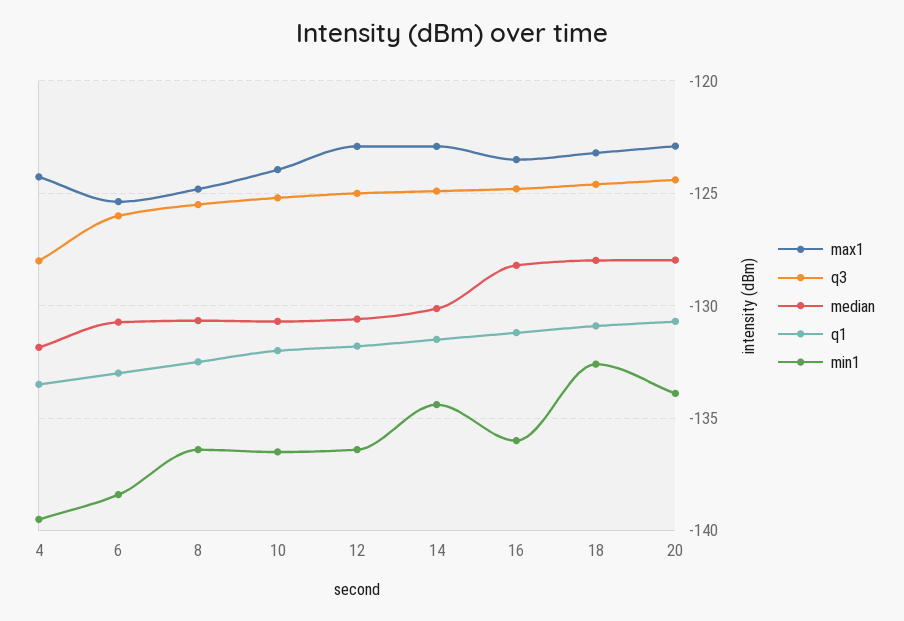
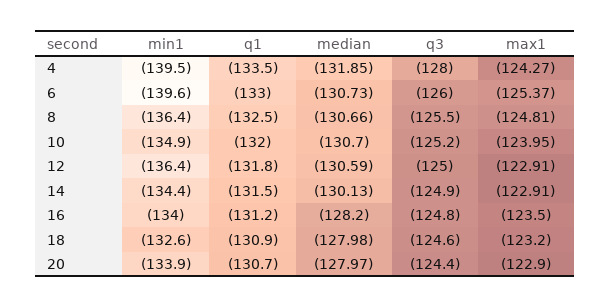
min1, 6: -138.5 -> -139.6
min1, 10: -136.5 -> -134.9
min1, 16: -136 -> -134

